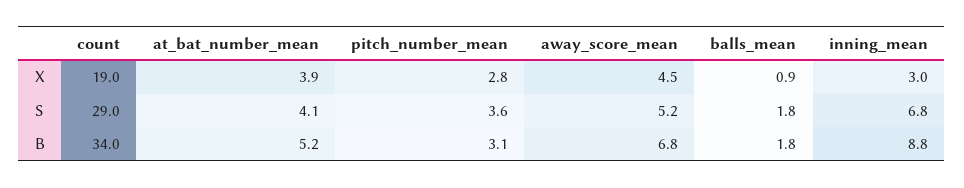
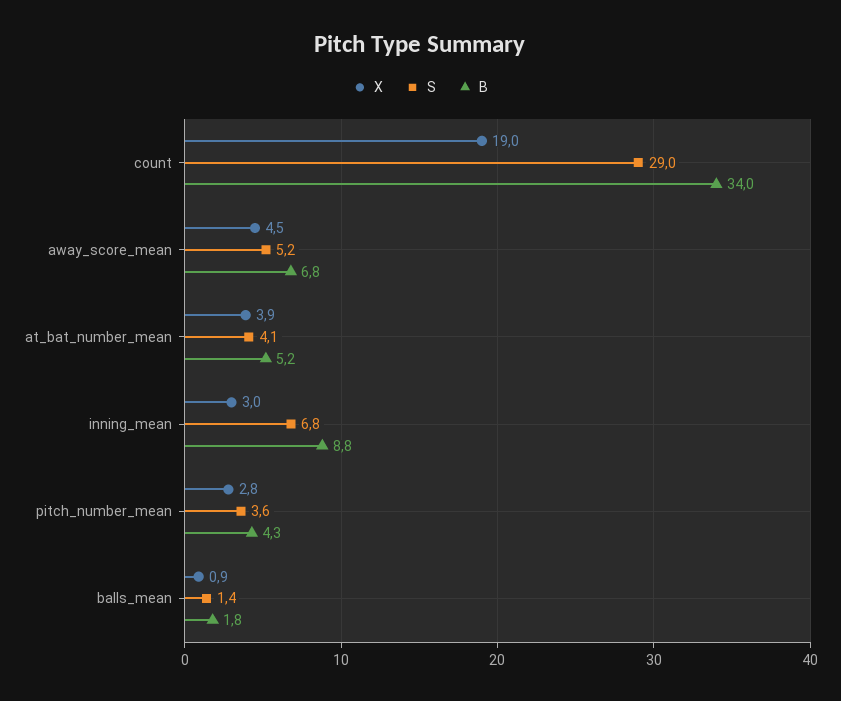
S, balls_mean: 1.8 -> 1.4
B, pitch_number_mean: 3.1 -> 4.3

